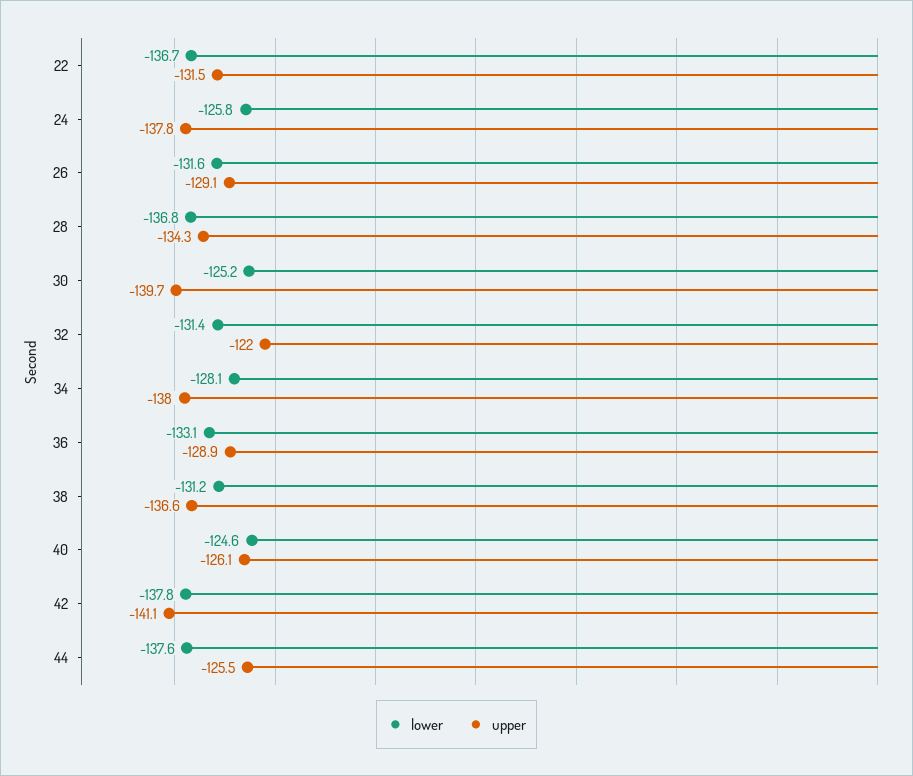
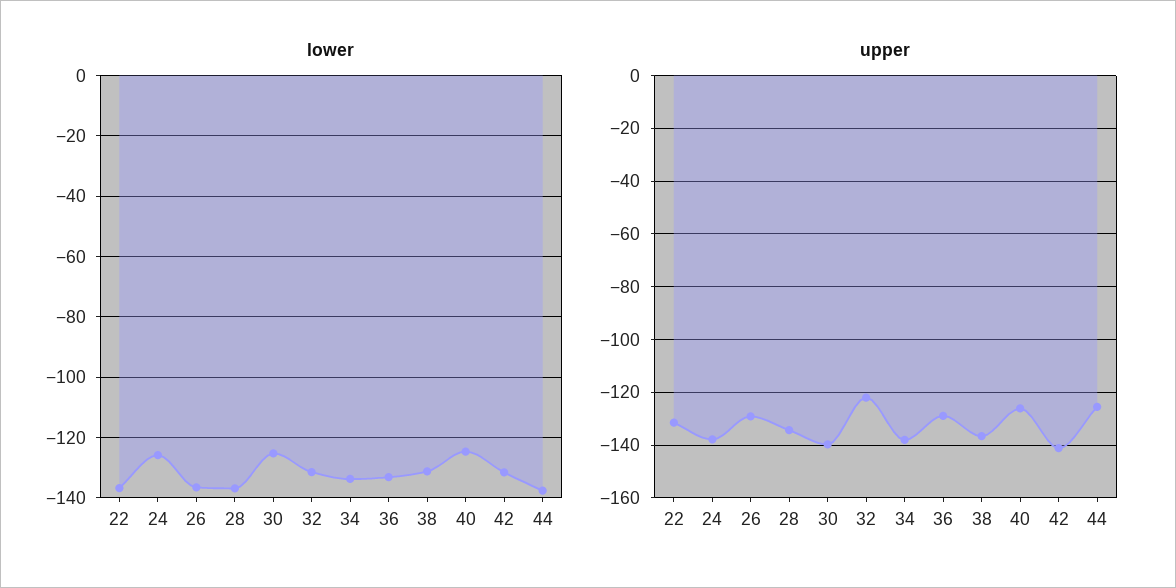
lower, 26: -131.6 -> -136
lower, 34: -128.1 -> -134
lower, 42: -137.8 -> -132

